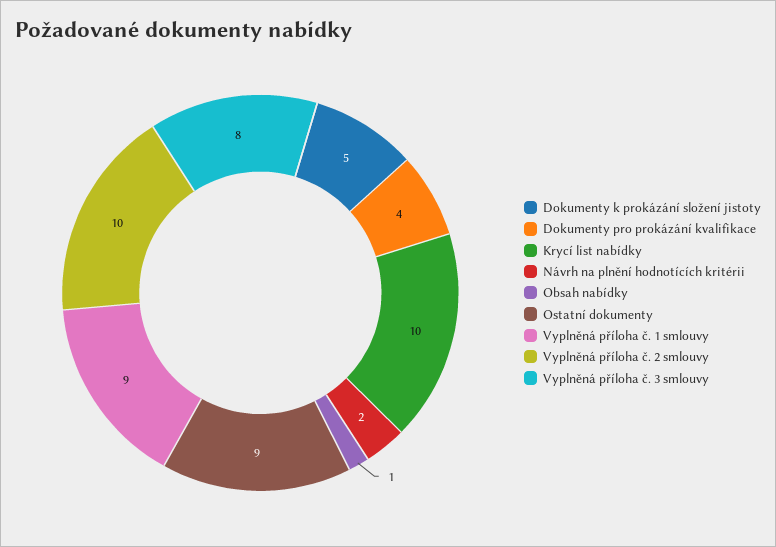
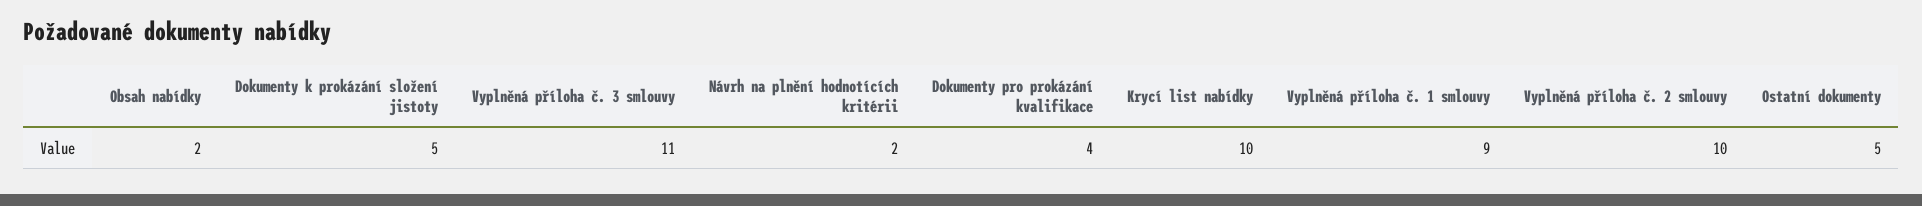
Obsah nabídky: 1 -> 2
Ostatní dokumenty: 9 -> 5
Vyplněná příloha č. 3 smlouvy: 8 -> 11

